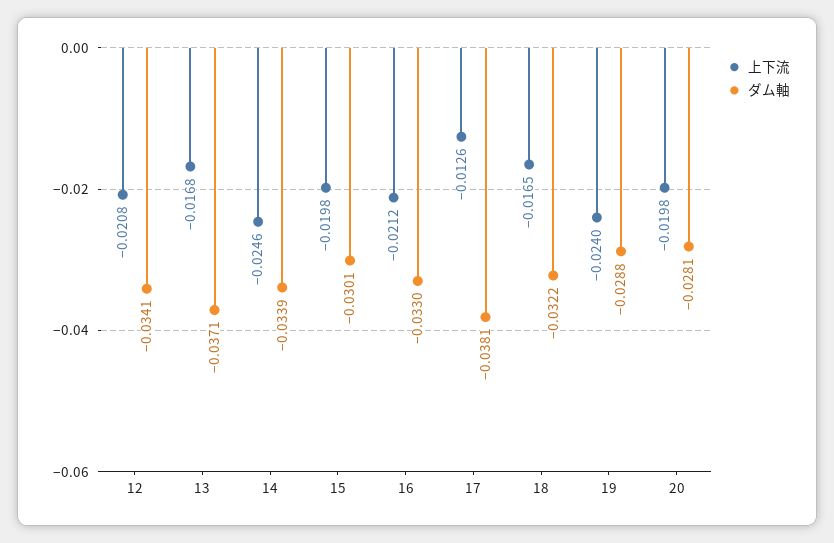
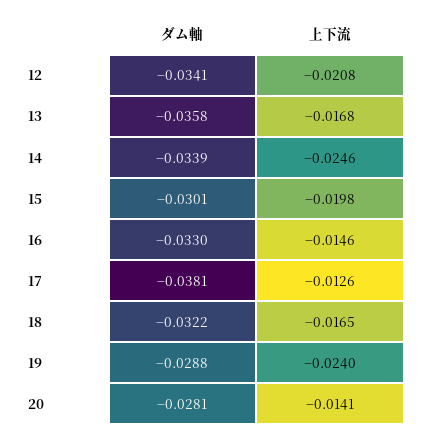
ダム軸, 13: -0.0371 -> -0.0358
上下流, 16: -0.0212 -> -0.0146
上下流, 20: -0.0198 -> -0.0141

